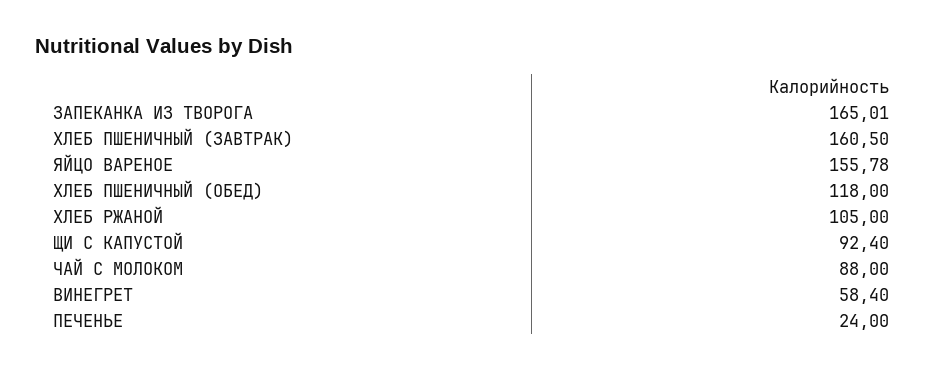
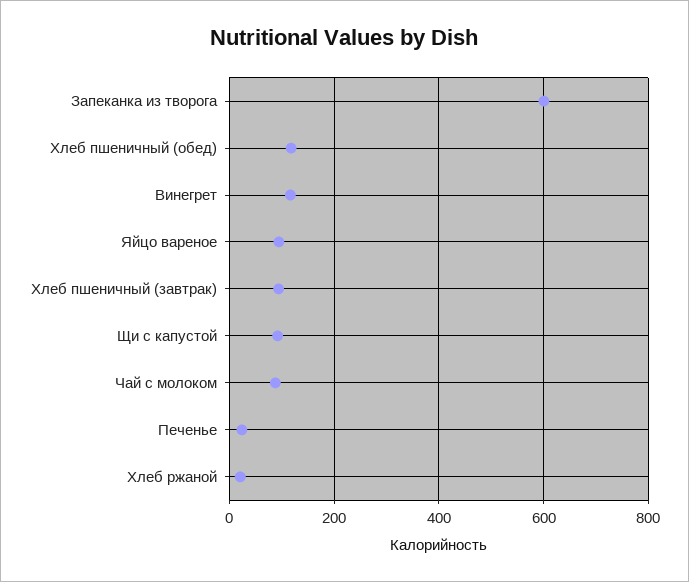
ЗАПЕКАНКА ИЗ ТВОРОГА: 165.01 -> 600
ХЛЕБ ПШЕНИЧНЫЙ (ЗАВТРАК): 160.5 -> 100
ЯЙЦО ВАРЕНОЕ: 155.78 -> 100
ХЛЕБ РЖАНОЙ: 105 -> 20
ВИНЕГРЕТ: 58.4 -> 120

